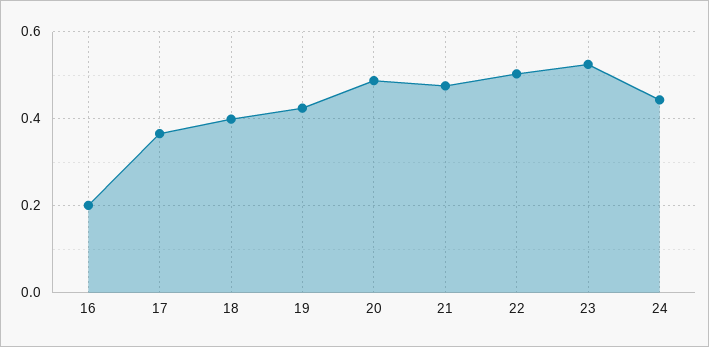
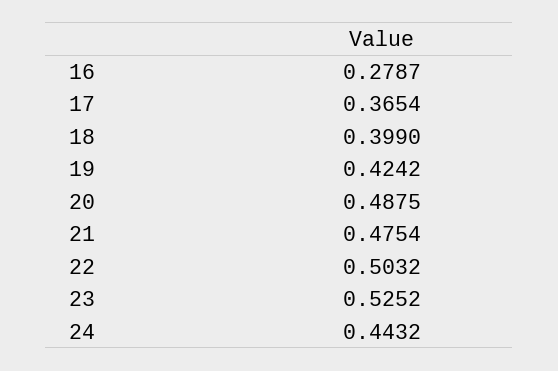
16: 0.2 -> 0.2787

